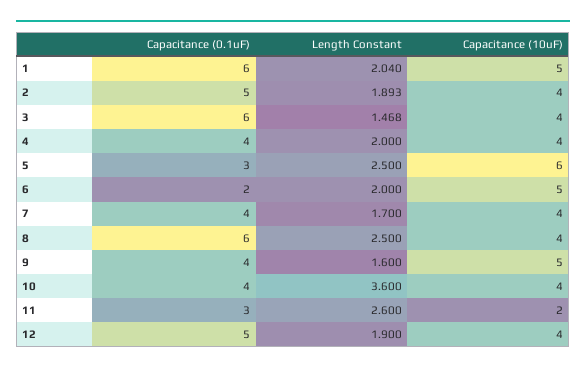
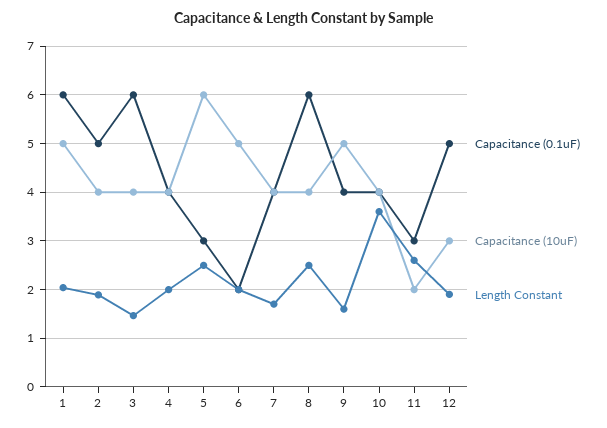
Capacitance (10uF), 12: 4 -> 3

